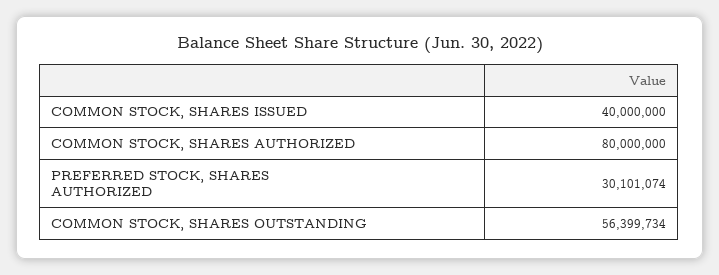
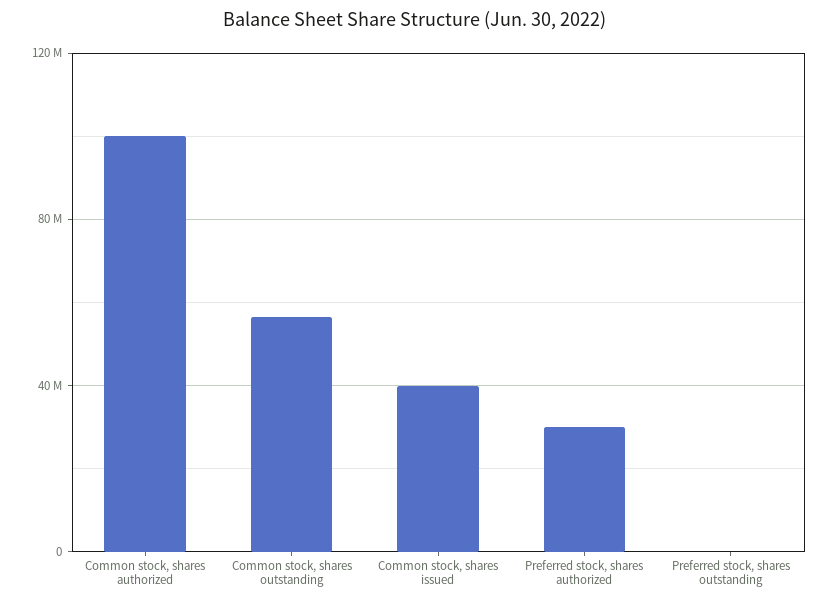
COMMON STOCK, SHARES AUTHORIZED: 80000000 -> 100000000
Preferred stock, shares outstanding: none -> 0

